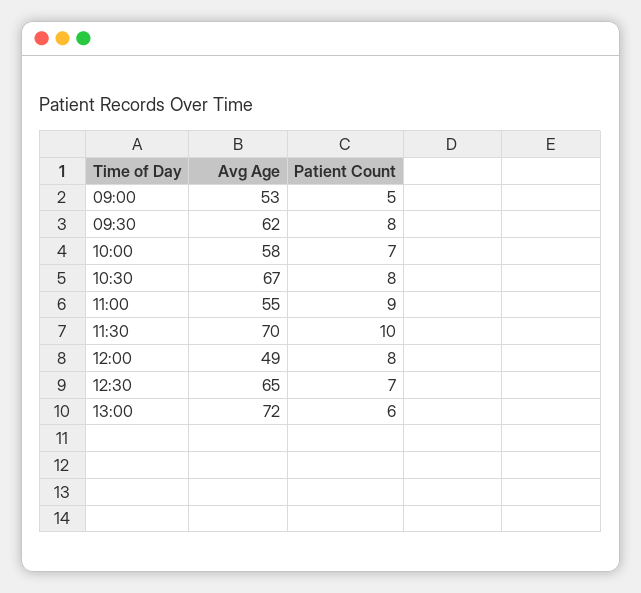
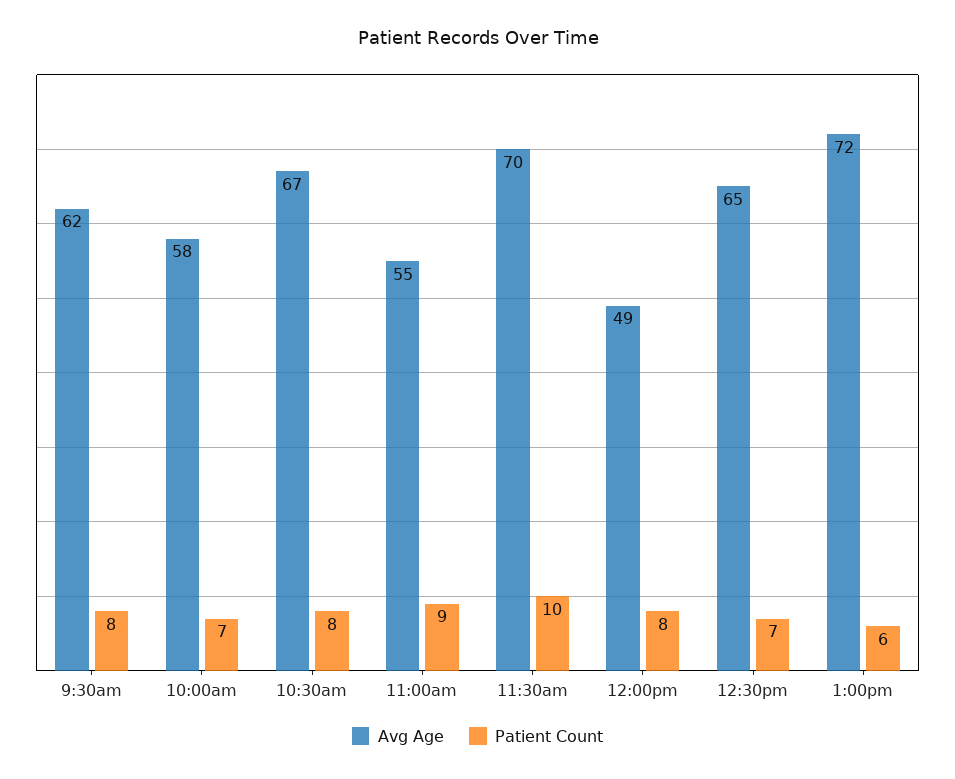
Avg Age, 09:00: 53 -> none
Patient Count, 09:00: 5 -> none

